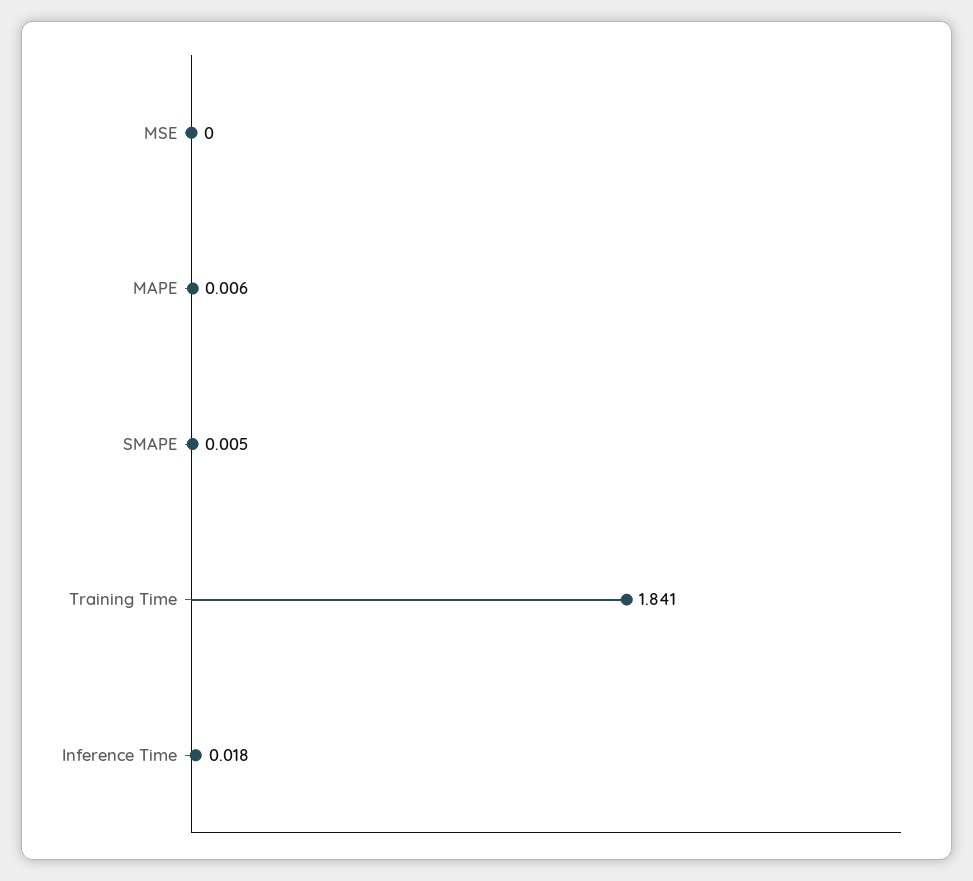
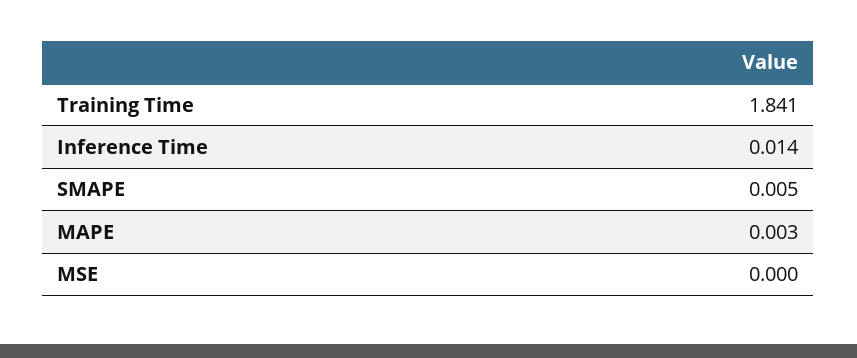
MAPE: 0.006 -> 0.003
Inference Time: 0.018 -> 0.014

